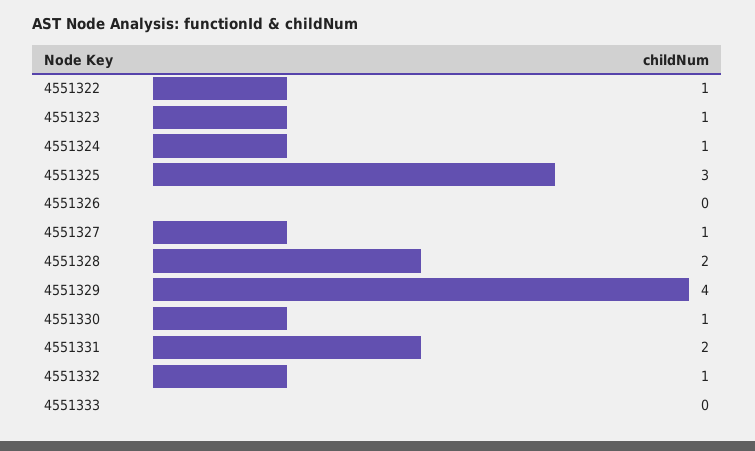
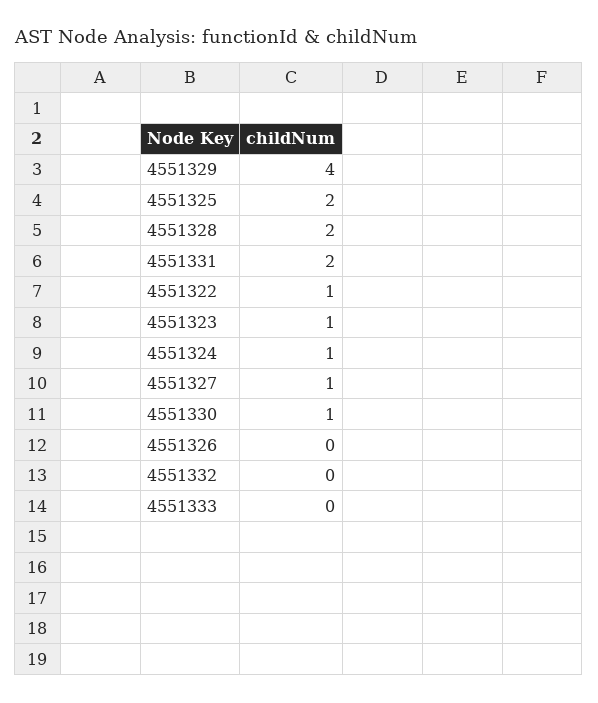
4551325: 3 -> 2
4551332: 1 -> 0

